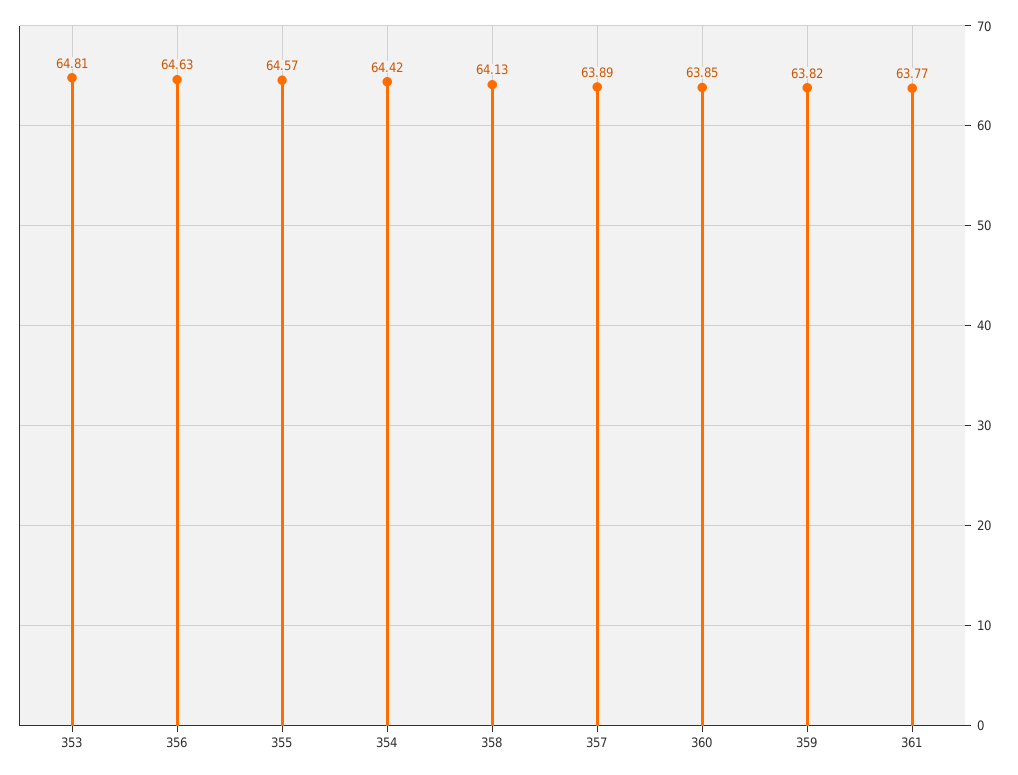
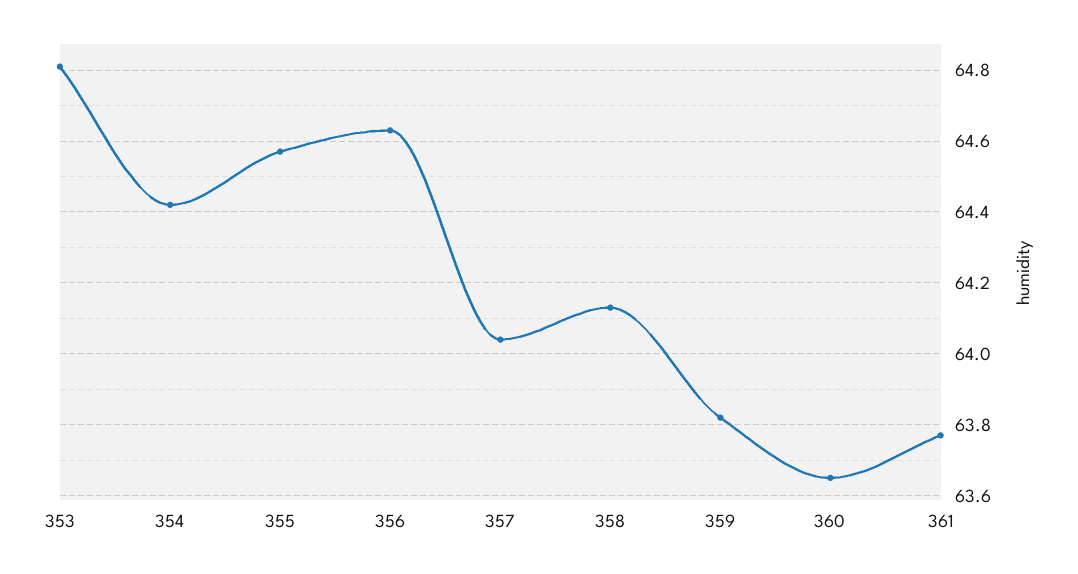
357: 63.89 -> 64.05
360: 63.85 -> 63.65

